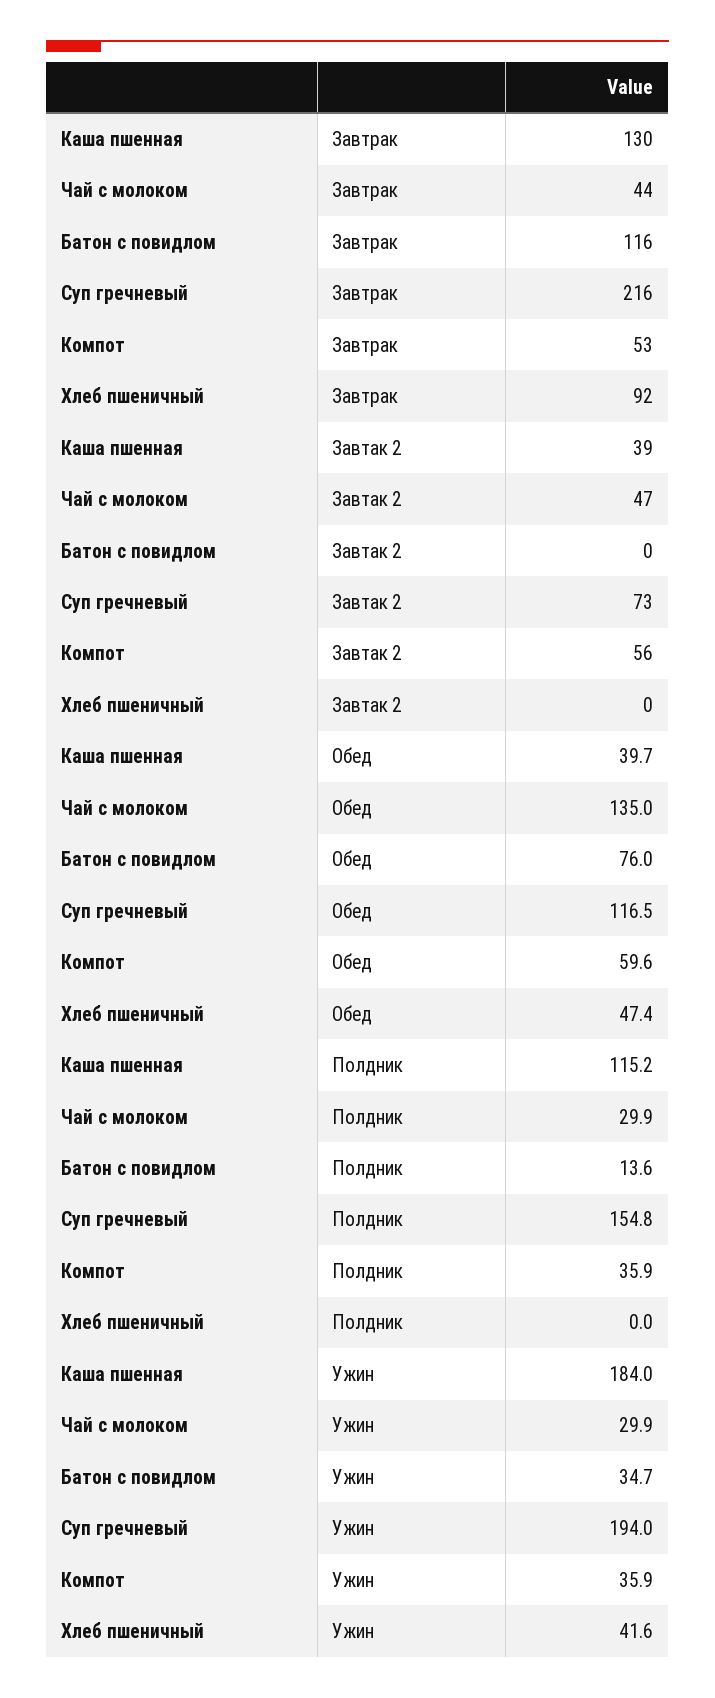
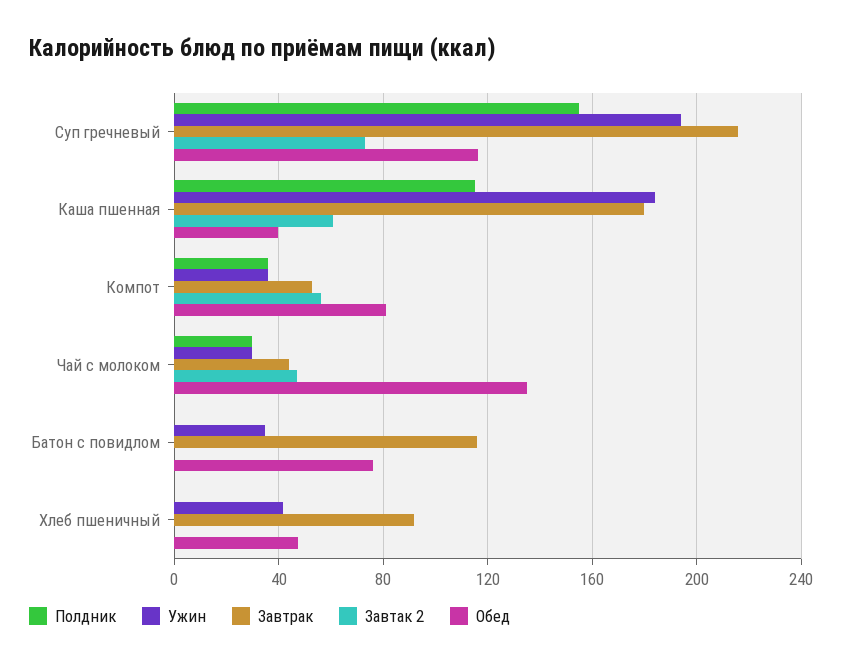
Завтрак, Каша пшенная: 130 -> 180
Завтак 2, Каша пшенная: 39 -> 60
Обед, Компот: 59.6 -> 80
Полдник, Батон с повидлом: 13.6 -> 0

